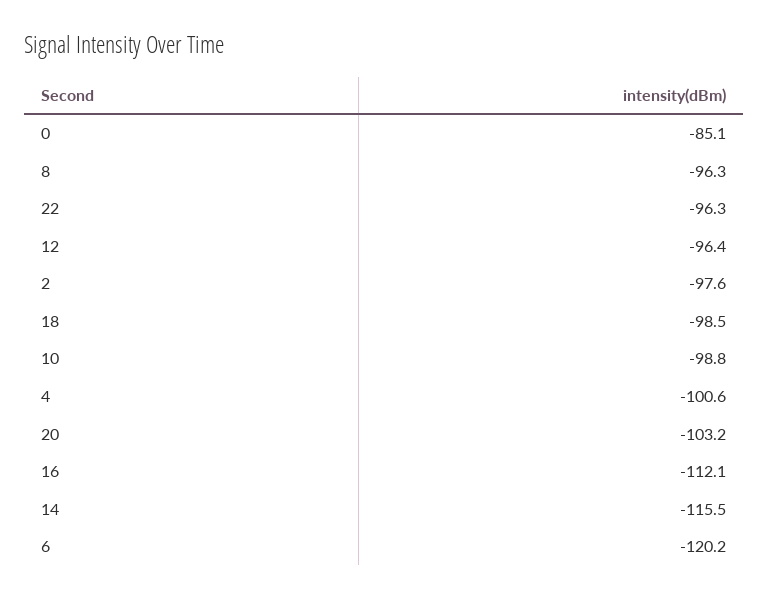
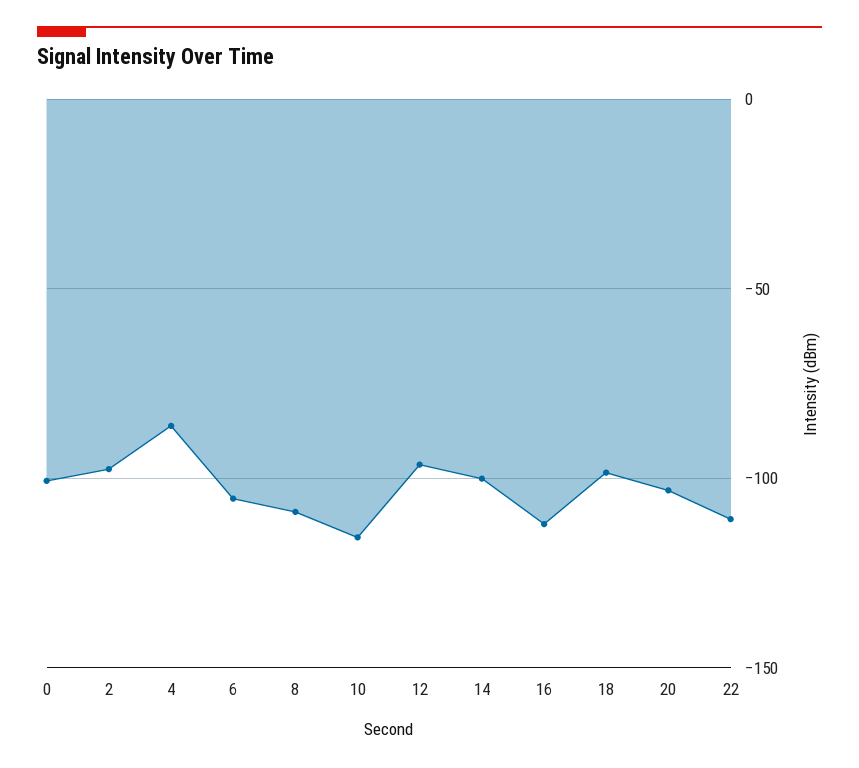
0: -85.1 -> -100
8: -96.3 -> -110
22: -96.3 -> -110
10: -98.8 -> -115
4: -100.6 -> -85
14: -115.5 -> -100
6: -120.2 -> -105

